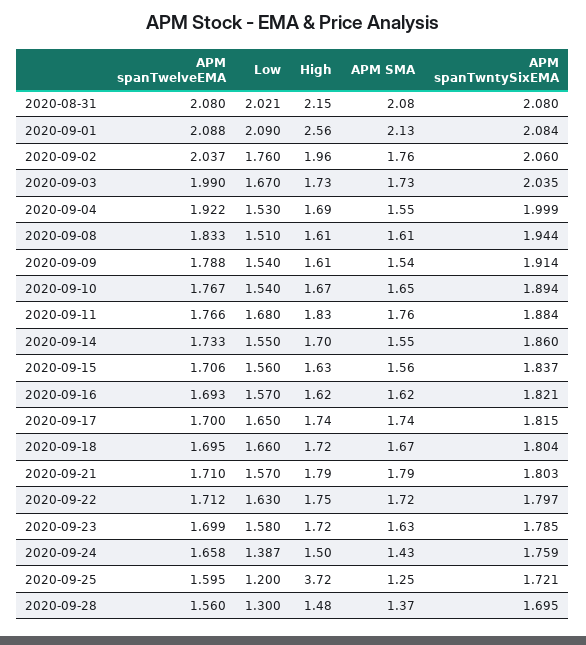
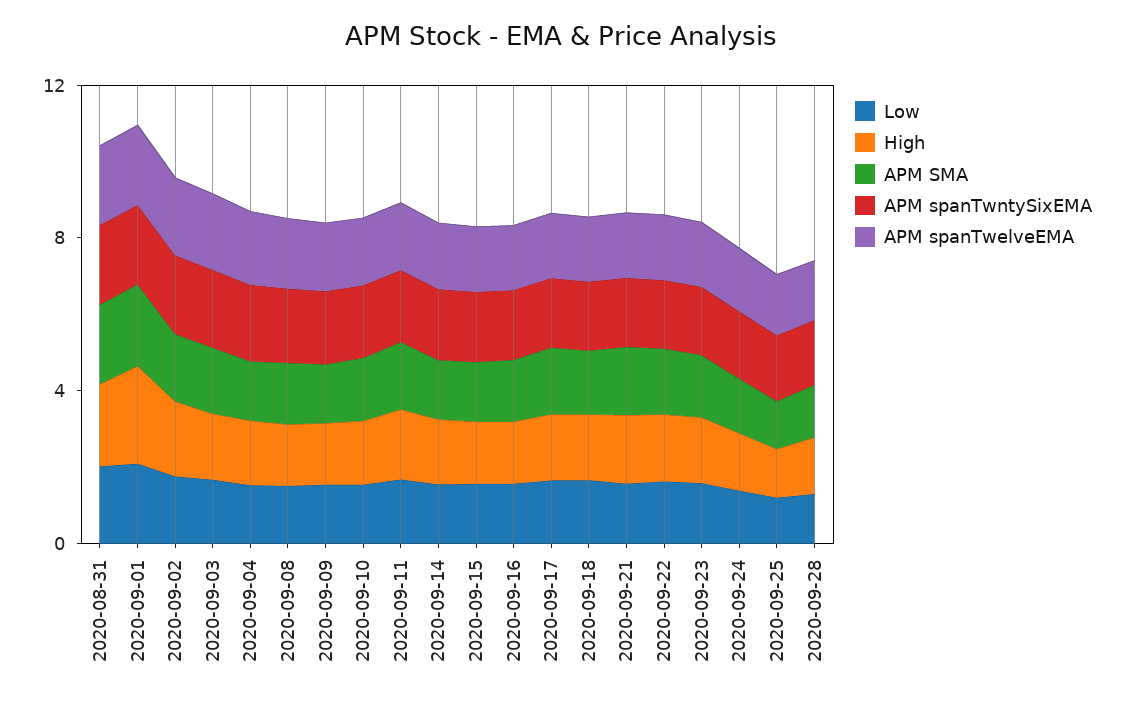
High, 2020-09-25: 3.72 -> 1

